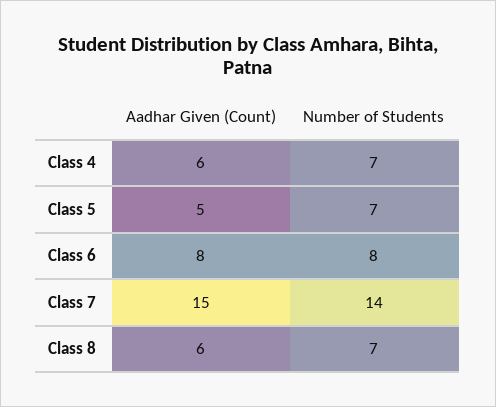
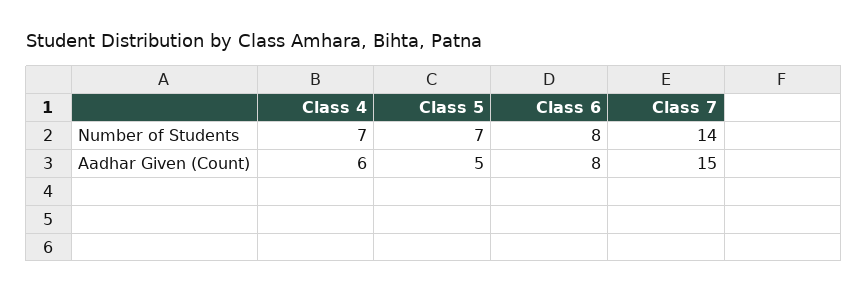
Aadhar Given (Count), Class 8: 6 -> none
Number of Students, Class 8: 7 -> none

